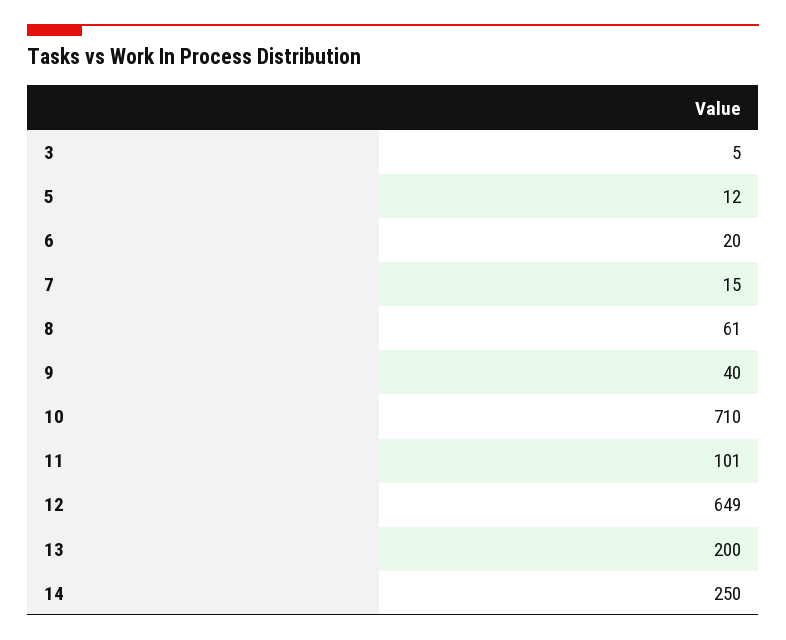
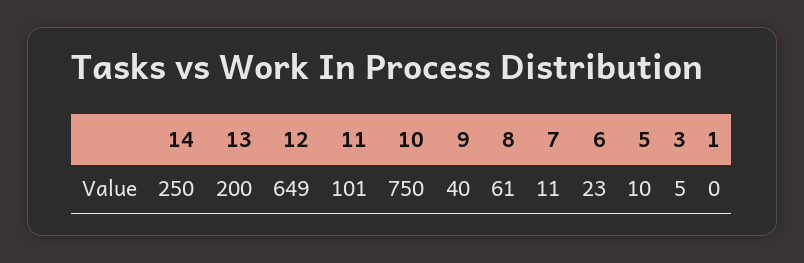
5: 12 -> 10
6: 20 -> 23
7: 15 -> 11
10: 710 -> 750
1: none -> 0

